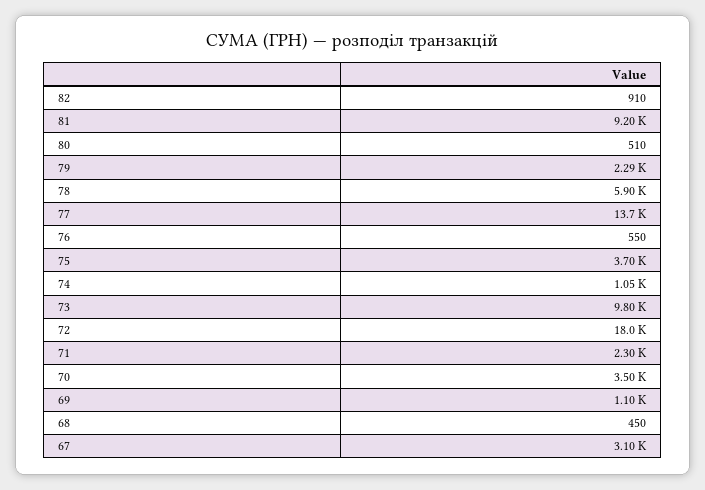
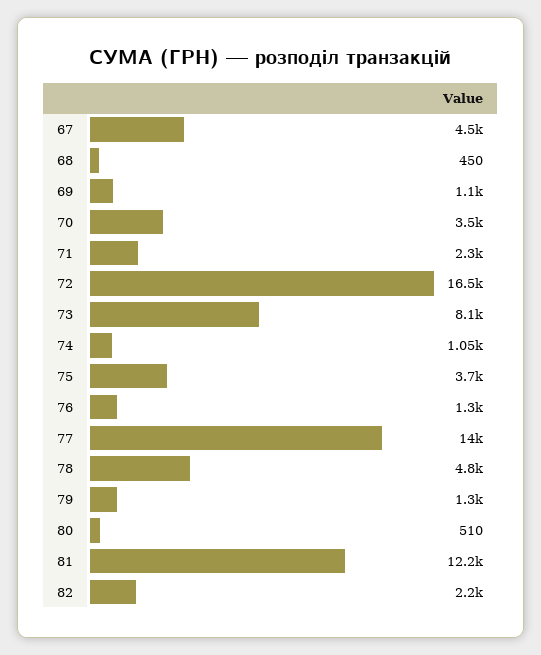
82: 910 -> 2200
81: 9200 -> 12200
79: 2290 -> 1300
78: 5900 -> 4800
77: 13700 -> 14000
76: 550 -> 1300
73: 9800 -> 8100
72: 18000 -> 16500
67: 3100 -> 4500

